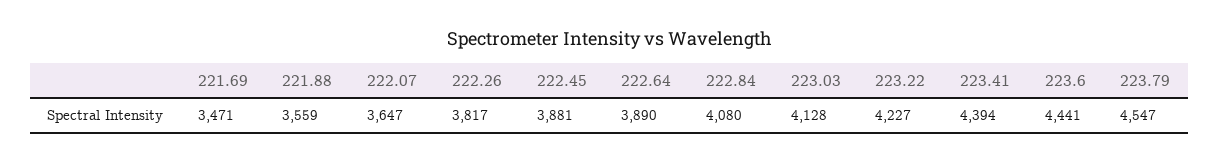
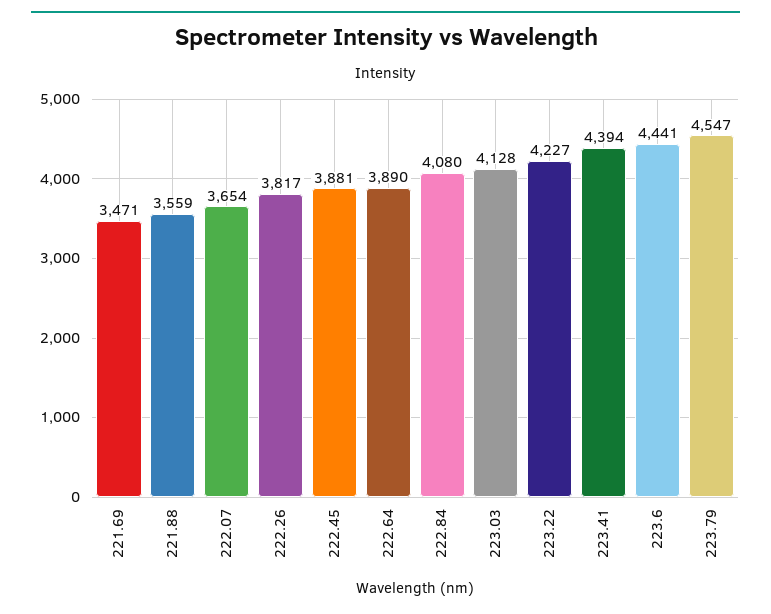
222.07: 3647 -> 3654

